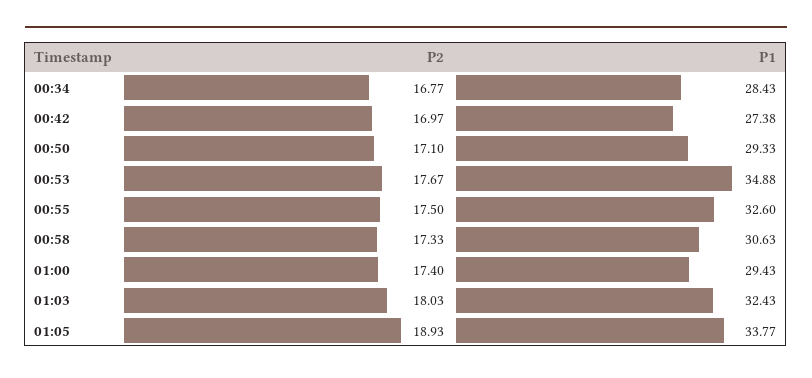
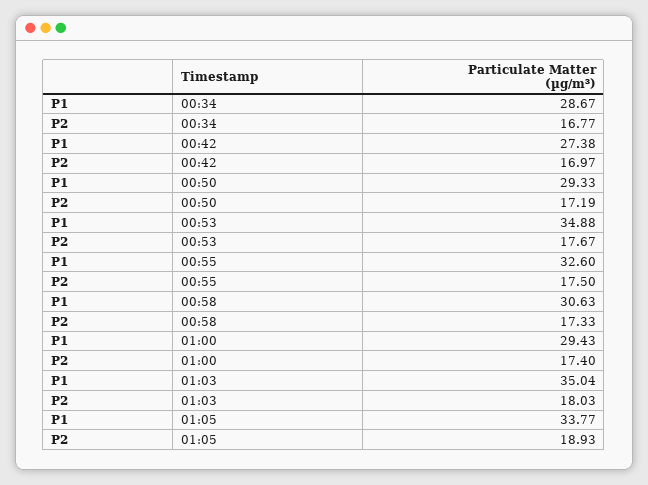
P1, 00:34: 28.43 -> 28.67
P2, 00:50: 17.1 -> 17.19
P1, 01:03: 32.43 -> 35.04

